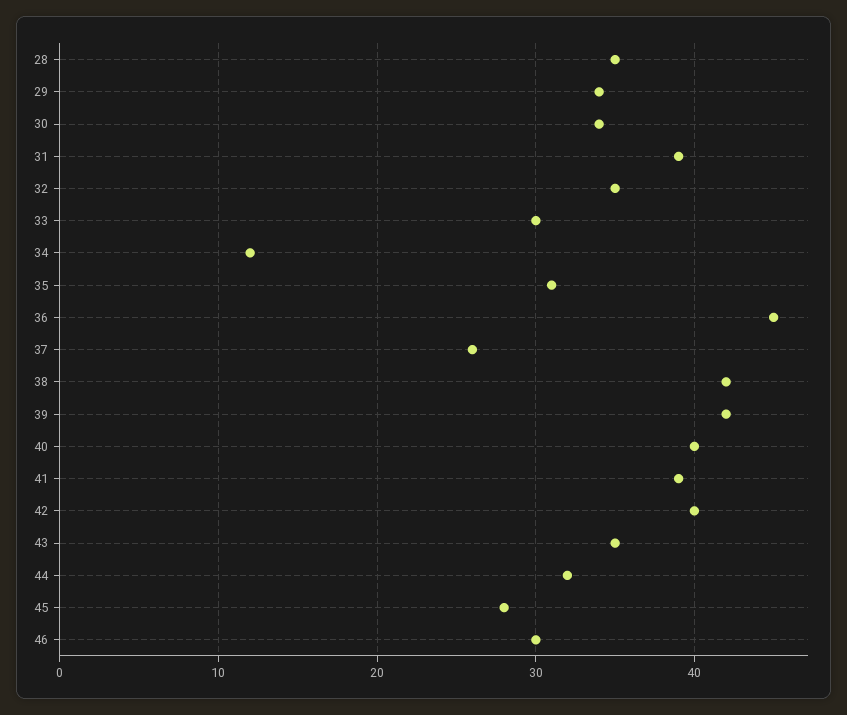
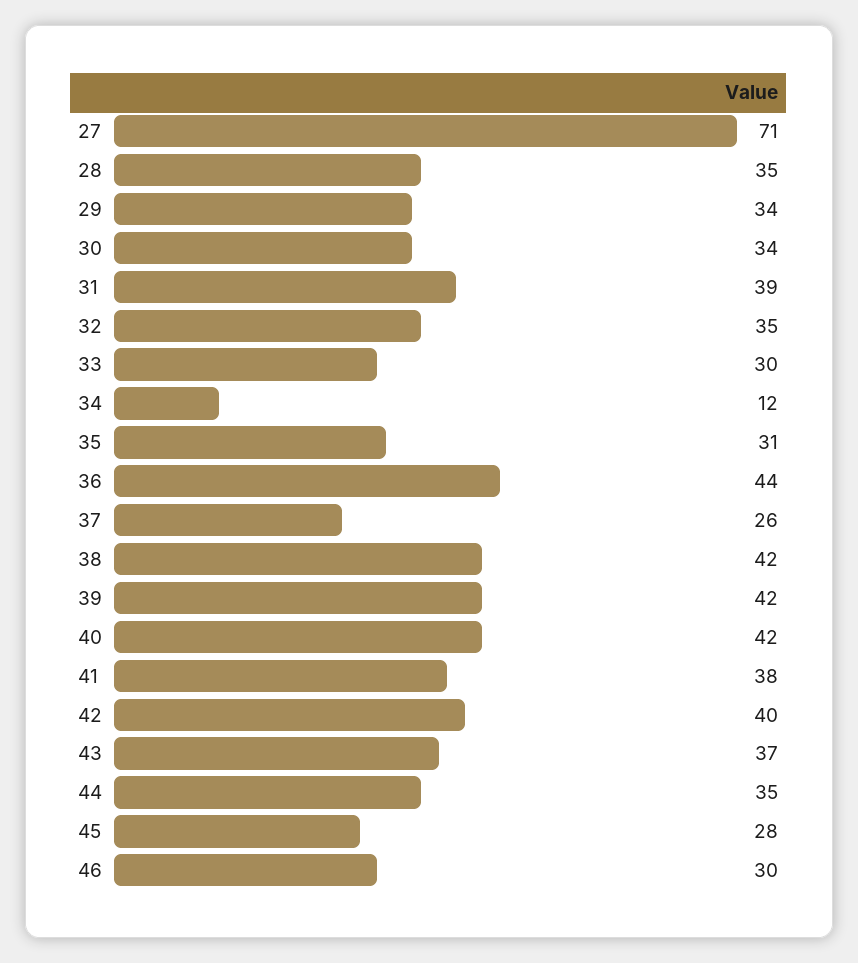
36: 45 -> 44
40: 40 -> 42
41: 39 -> 38
43: 35 -> 37
44: 32 -> 35
27: none -> 71

